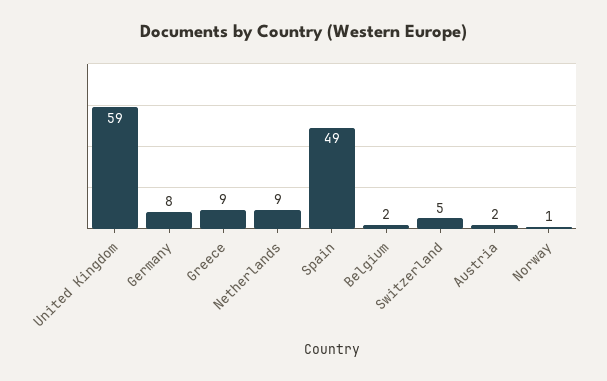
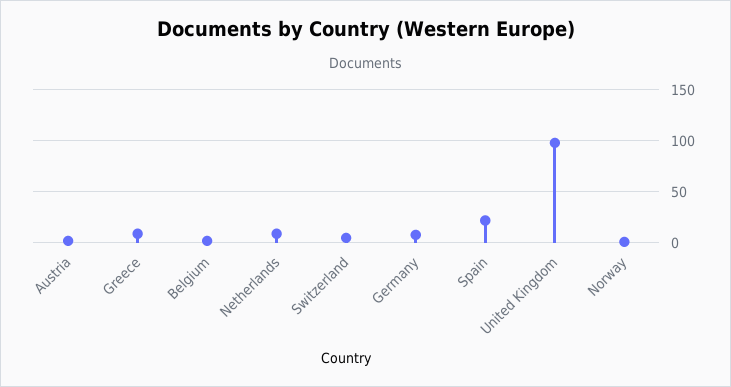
United Kingdom: 59 -> 100
Spain: 49 -> 20

